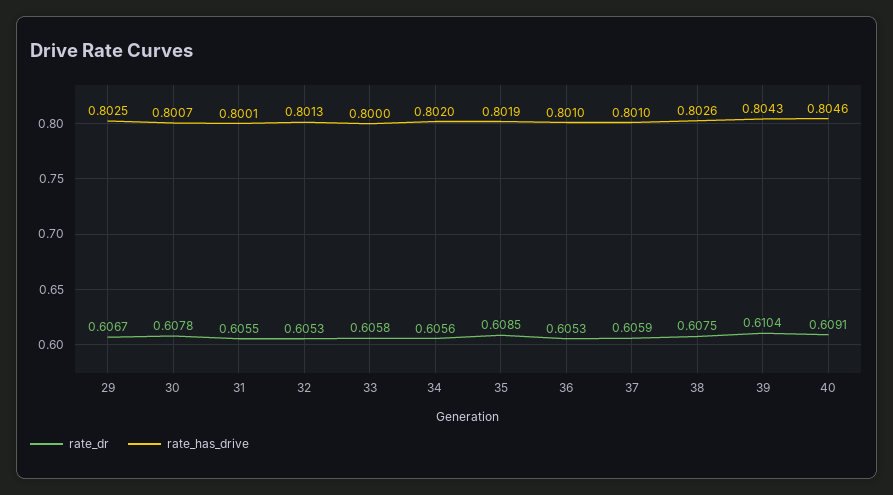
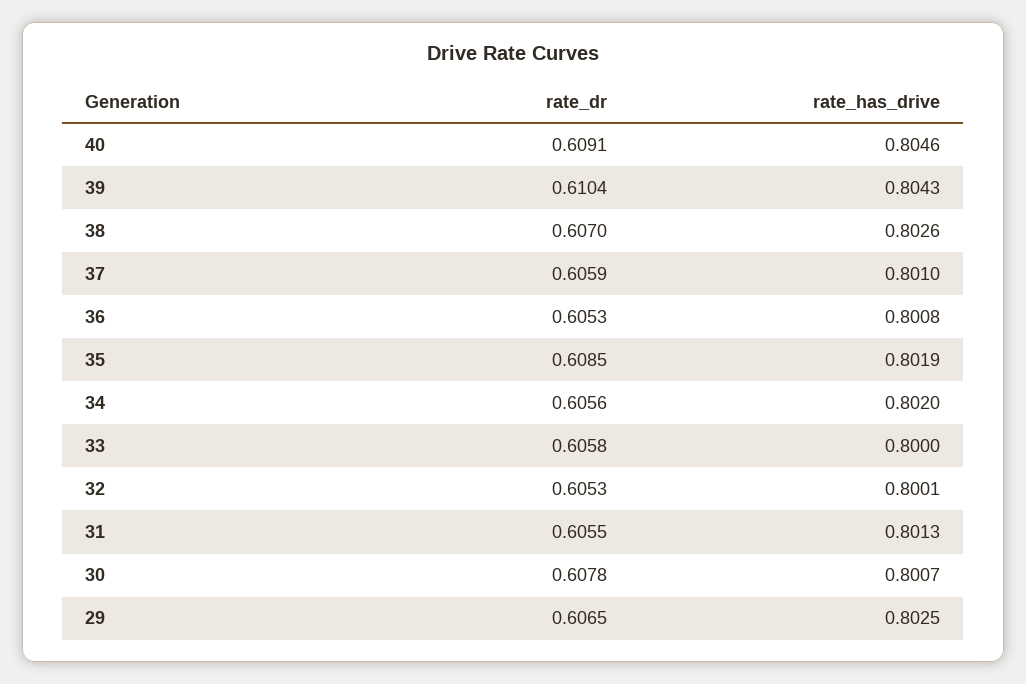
rate_dr, 29: 0.6067 -> 0.6065
rate_has_drive, 31: 0.8001 -> 0.8013
rate_has_drive, 32: 0.8013 -> 0.8001
rate_has_drive, 36: 0.801 -> 0.8008
rate_dr, 38: 0.6075 -> 0.607

